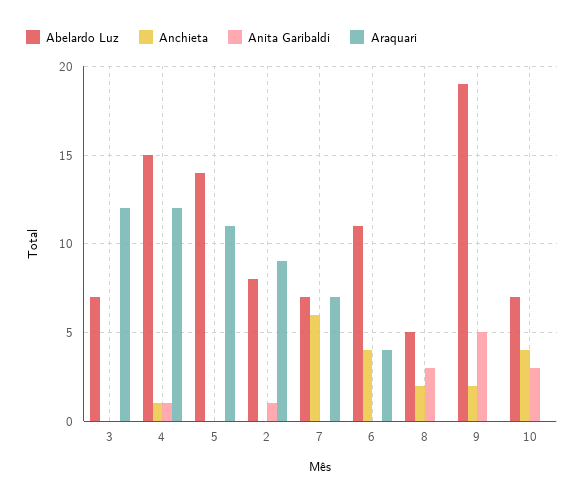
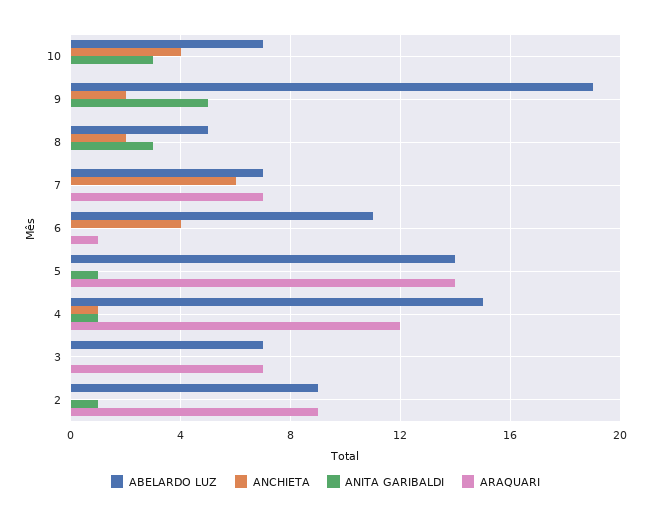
Araquari, 3: 12 -> 7
Anita Garibaldi, 5: 0 -> 1
Araquari, 5: 11 -> 14
Abelardo Luz, 2: 8 -> 9
Araquari, 6: 4 -> 1

